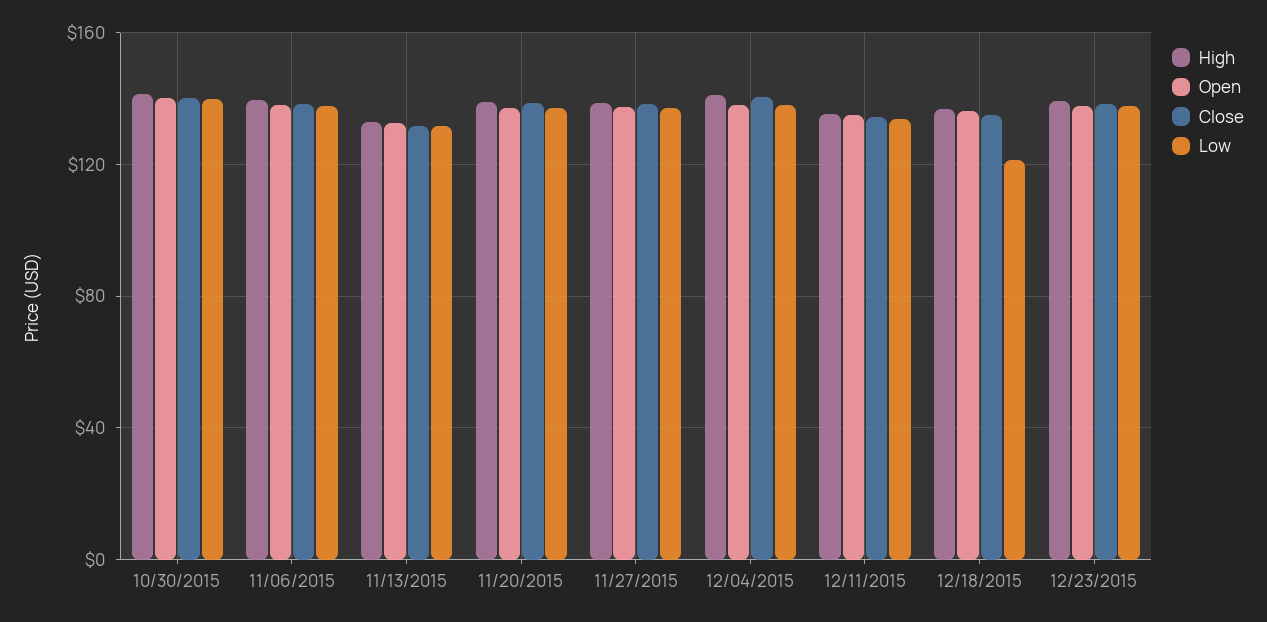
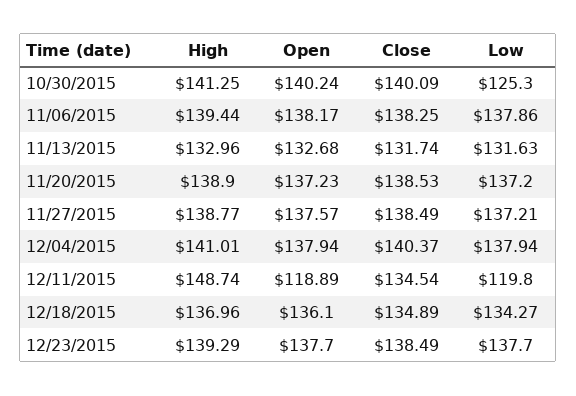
Low, 10/30/2015: 140 -> 125.3
High, 12/11/2015: 135 -> 148.74
Open, 12/11/2015: 135 -> 118.89
Low, 12/11/2015: 135 -> 119.8
Low, 12/18/2015: 120 -> 134.27

